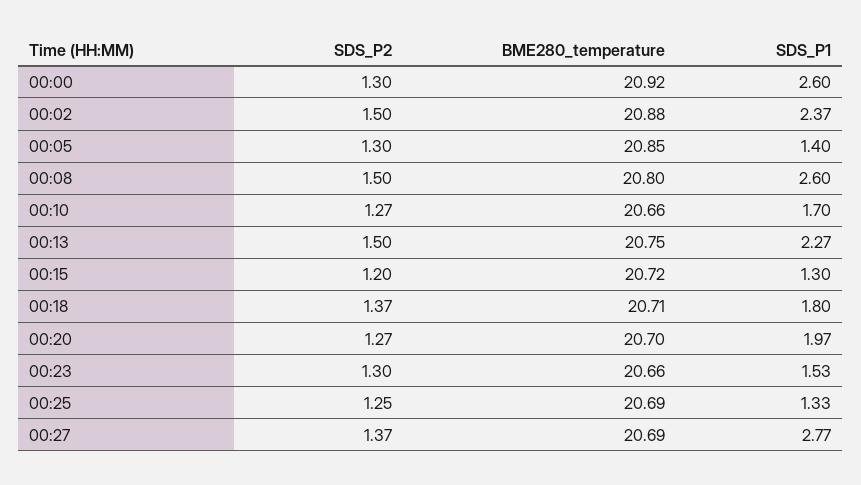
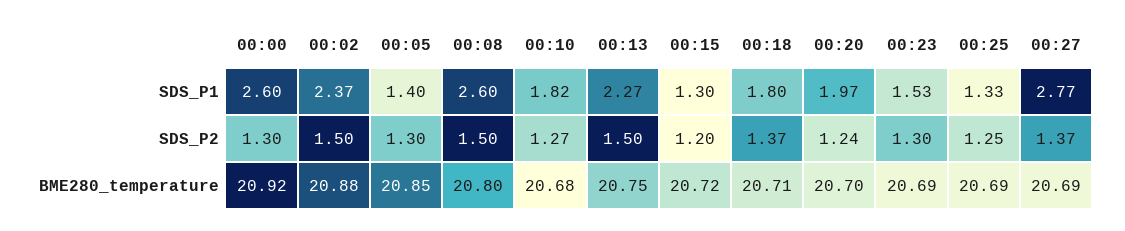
BME280_temperature, 00:10: 20.66 -> 20.68
SDS_P1, 00:10: 1.7 -> 1.82
SDS_P2, 00:20: 1.27 -> 1.24
BME280_temperature, 00:23: 20.66 -> 20.69

